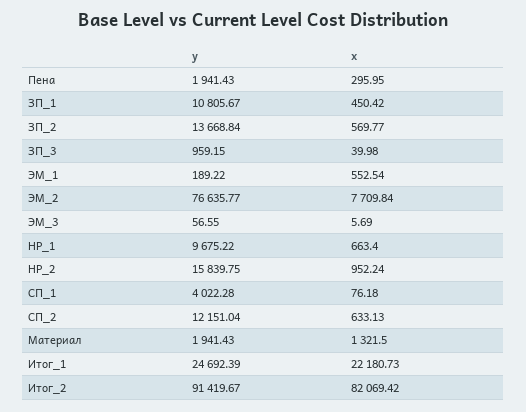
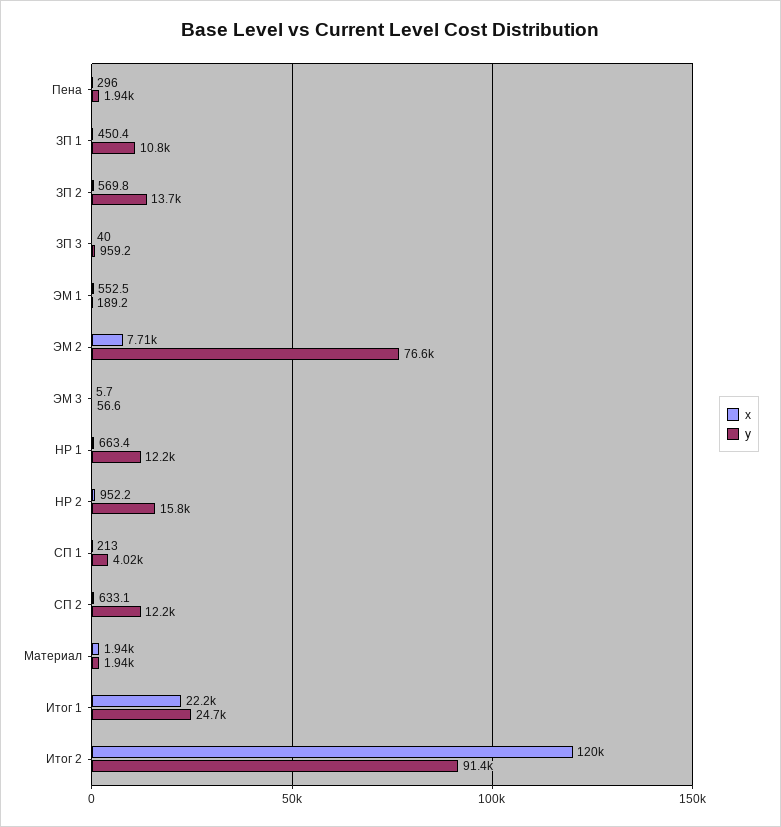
y, НР_1: 9675.22 -> 12200
x, СП_1: 76.18 -> 213
x, Материал: 1321.5 -> 1940
x, Итог_2: 82069.42 -> 120000

